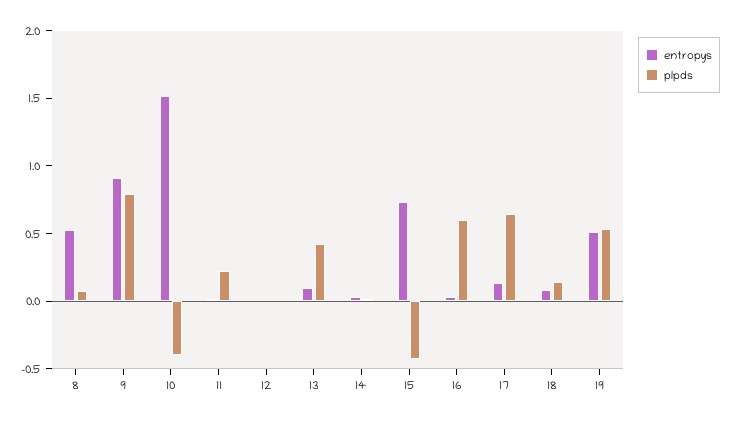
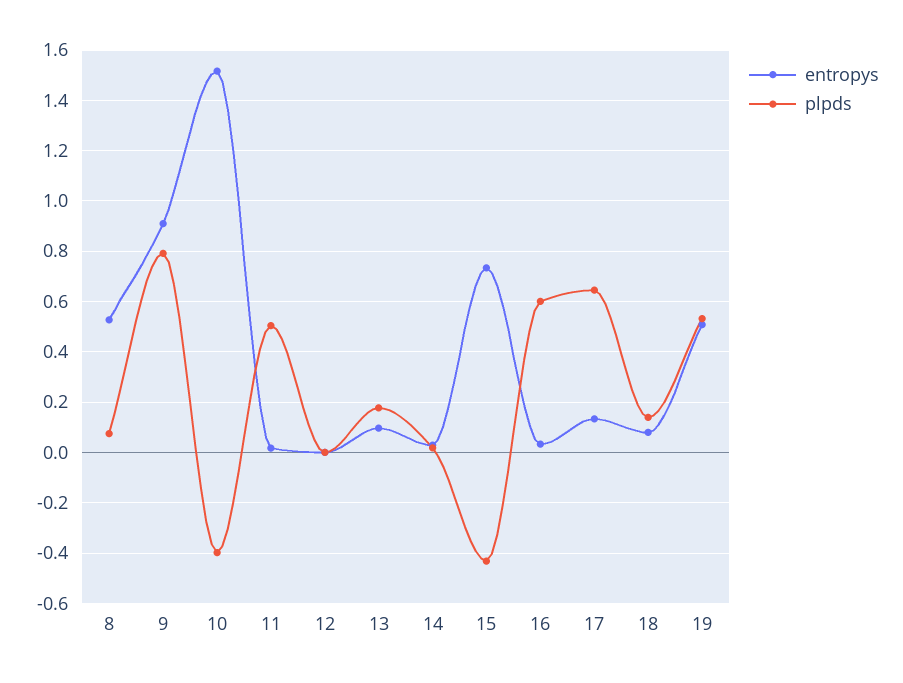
plpds, 11: 0.2 -> 0.5
plpds, 13: 0.4 -> 0.175

